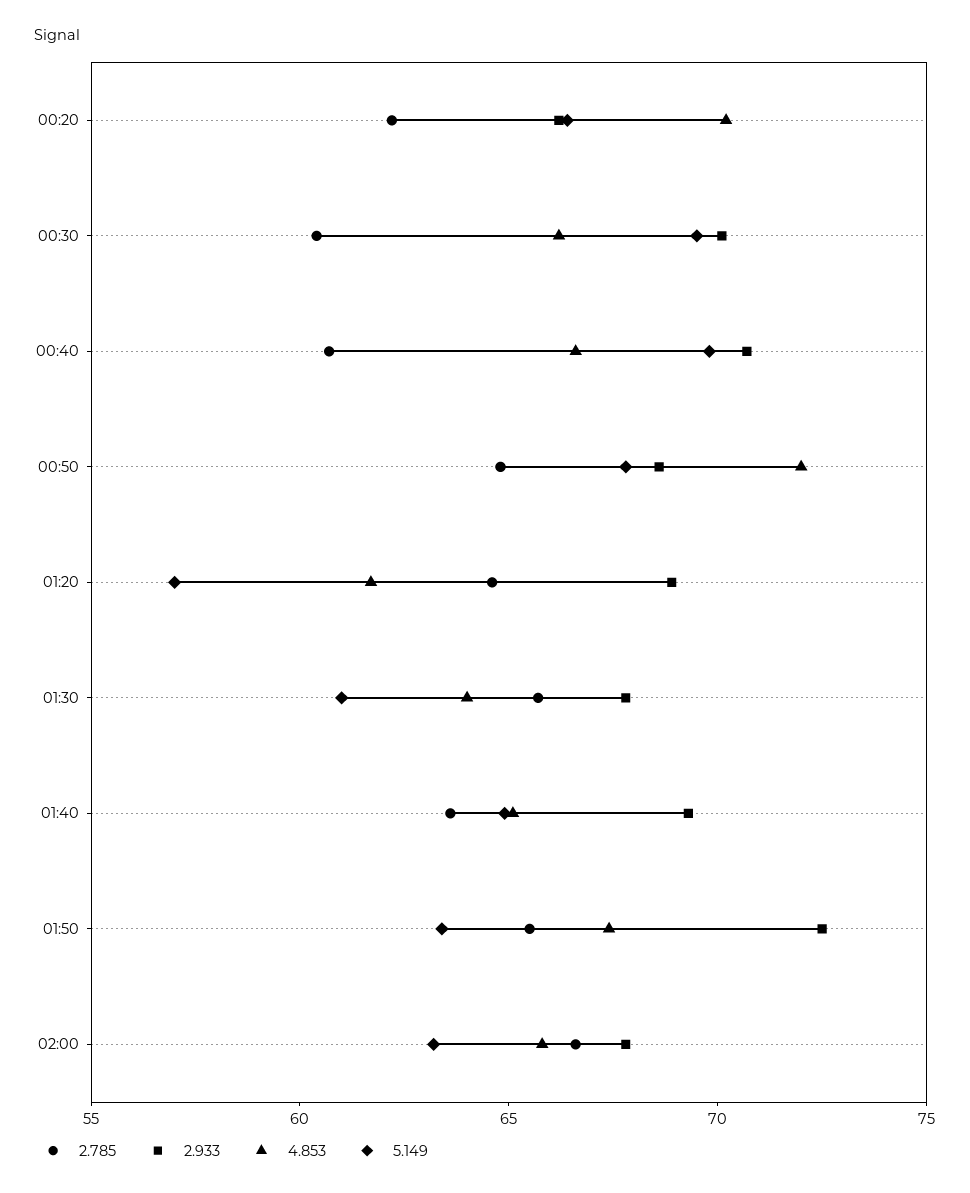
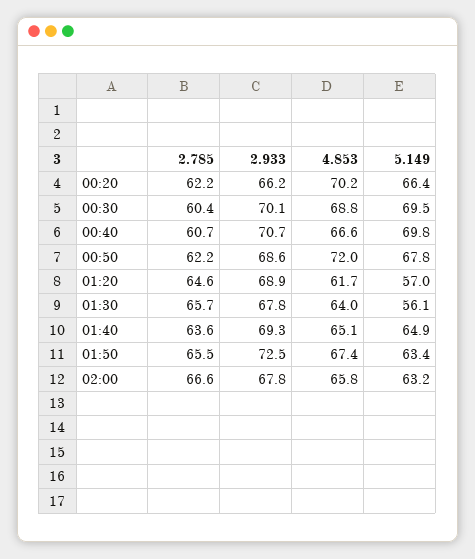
4.853, 00:30: 66 -> 68.8
2.785, 00:50: 65 -> 62.2
5.149, 01:30: 61 -> 56.1

